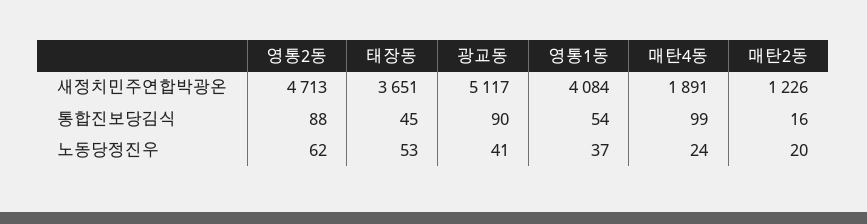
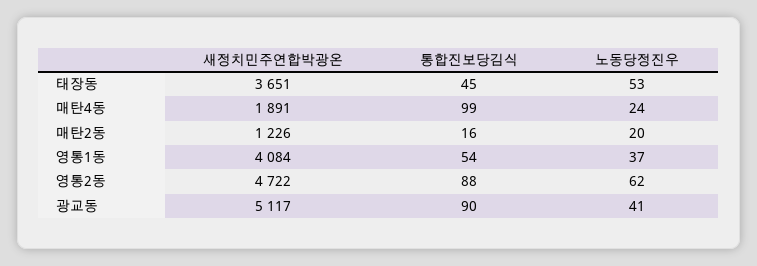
영통2동, 새정치민주연합박광온: 4713 -> 4722

